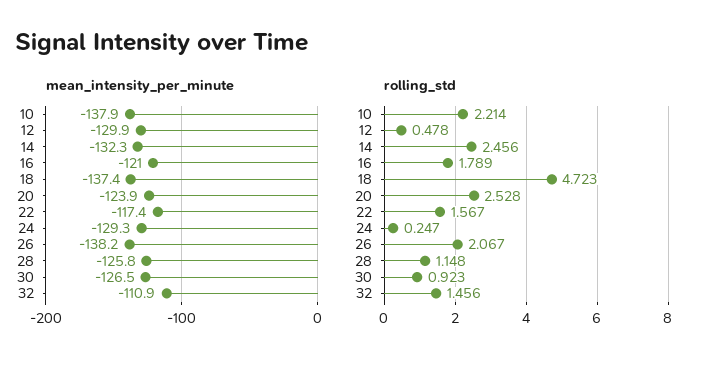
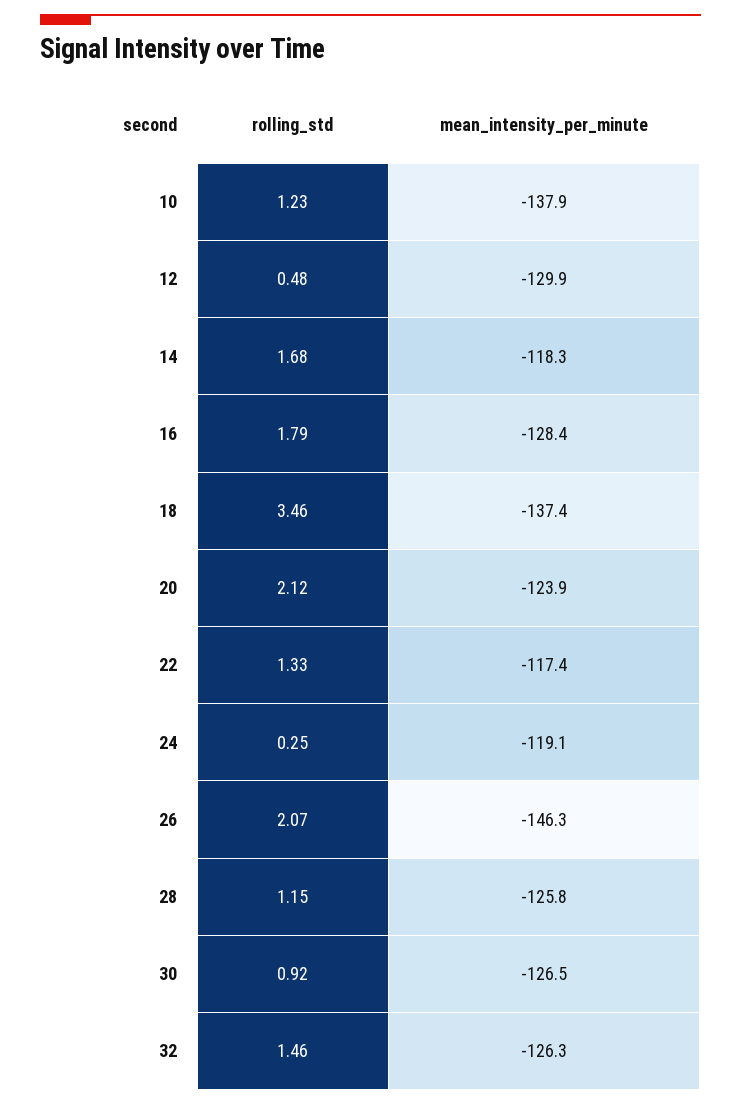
mean_intensity_per_minute, 14: -132.3 -> -118.3
mean_intensity_per_minute, 16: -121 -> -128.4
mean_intensity_per_minute, 24: -129.3 -> -119.1
mean_intensity_per_minute, 26: -138.2 -> -146.3
mean_intensity_per_minute, 32: -110.9 -> -126.3
rolling_std, 10: 2.214 -> 1.23
rolling_std, 14: 2.456 -> 1.68
rolling_std, 18: 4.723 -> 3.46
rolling_std, 20: 2.528 -> 2.12
rolling_std, 22: 1.567 -> 1.33

